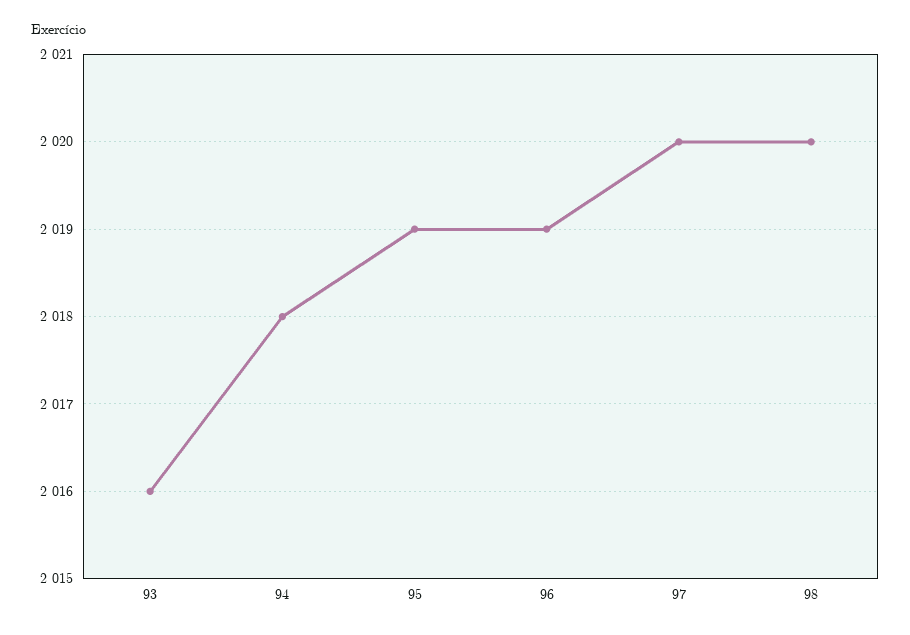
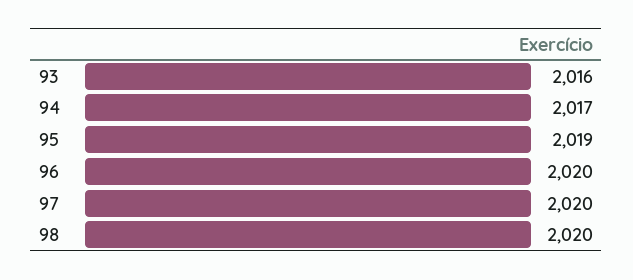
94: 2018 -> 2017
96: 2019 -> 2020

